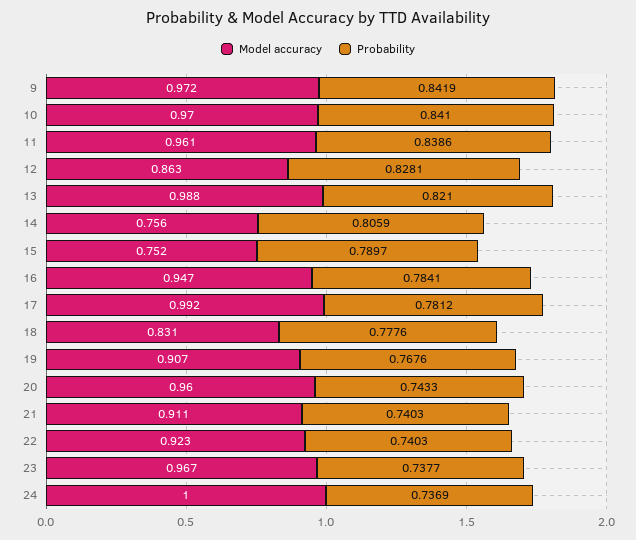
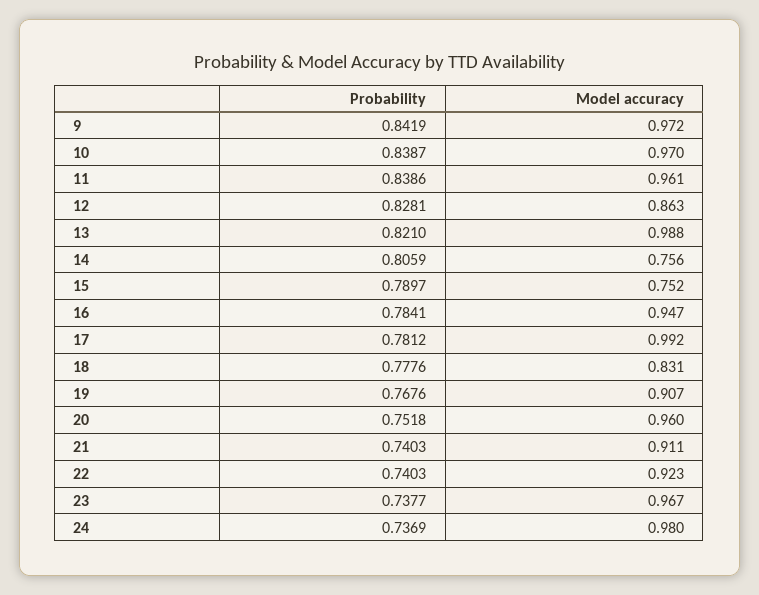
Probability, 10: 0.841 -> 0.8387
Probability, 20: 0.7433 -> 0.7518
Model accuracy, 24: 1 -> 0.98

